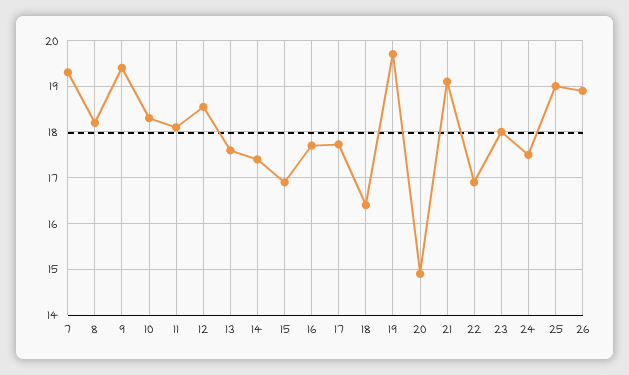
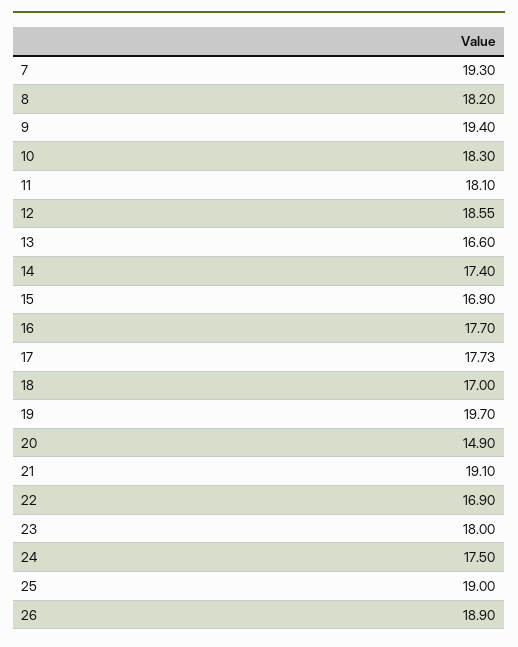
13: 17.6 -> 16.6
18: 16.4 -> 17

